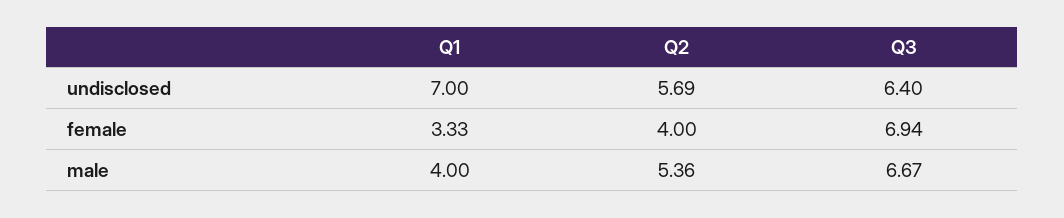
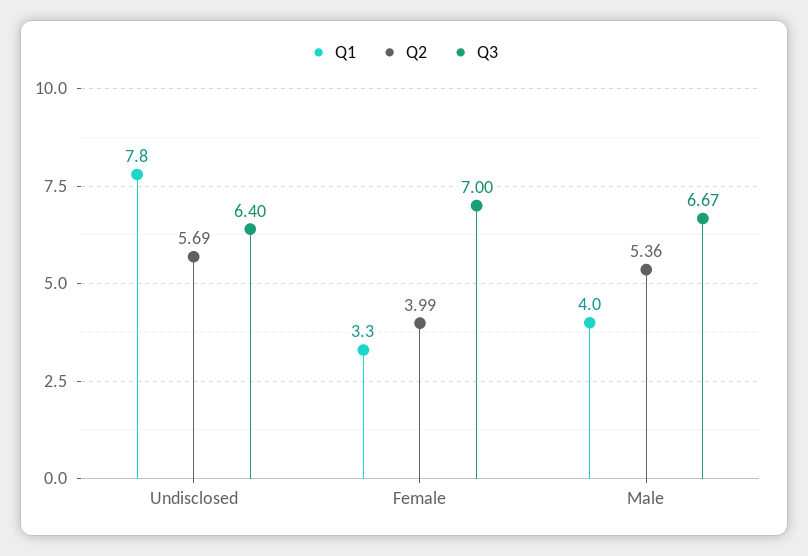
Q1, undisclosed: 7 -> 7.8
Q2, female: 4 -> 3.99
Q3, female: 6.94 -> 7

